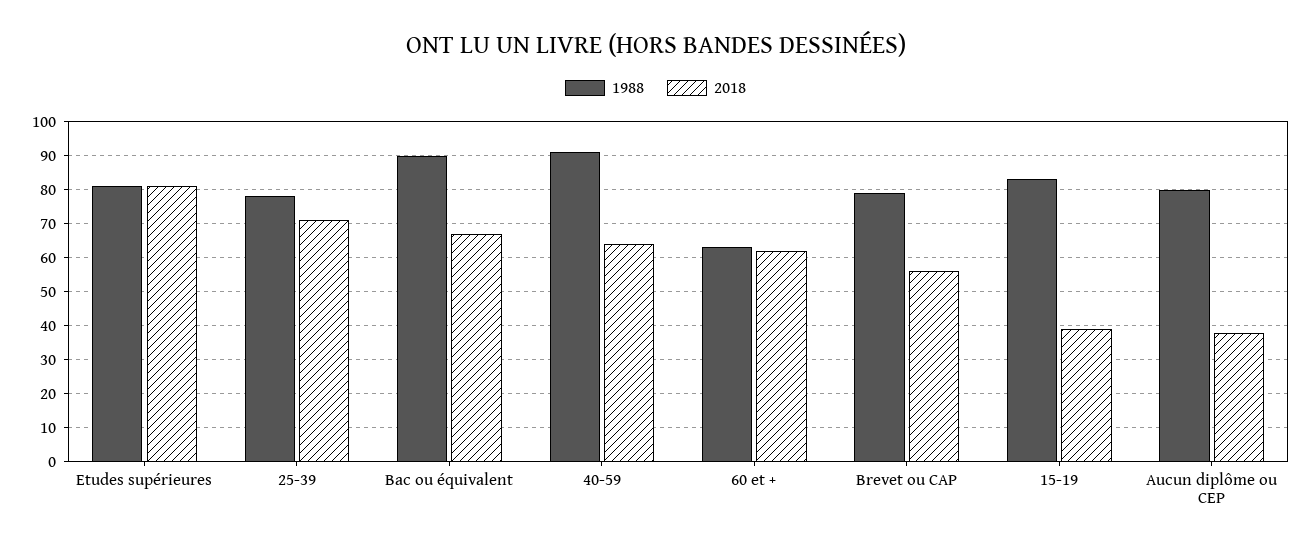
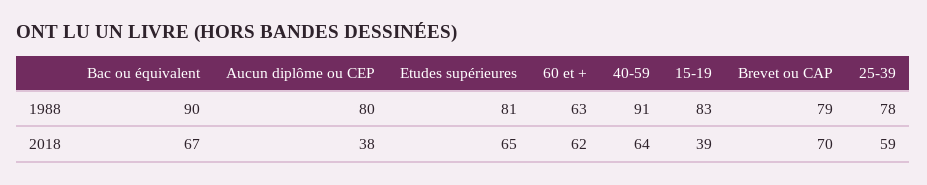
2018, Etudes supérieures: 80 -> 65
2018, 25-39: 70 -> 59
2018, Brevet ou CAP: 55 -> 70

